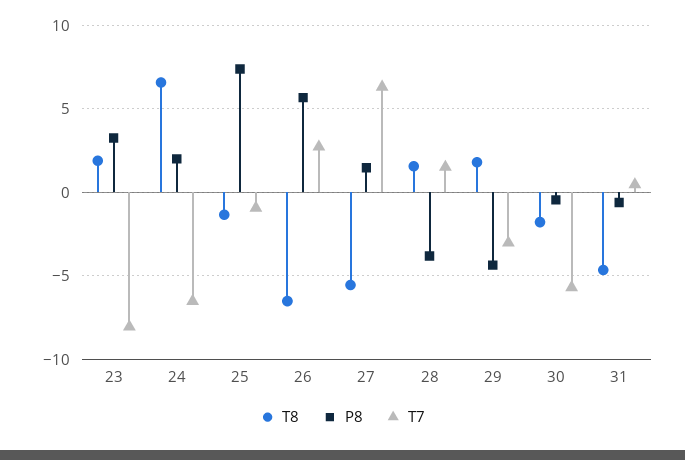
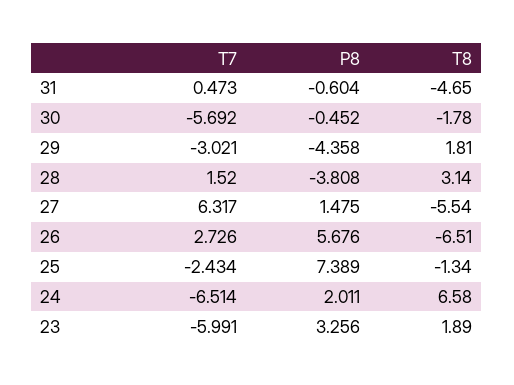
T7, 23: -8 -> -5.991
T7, 25: -1 -> -2.434
T8, 28: 1.5 -> 3.14

